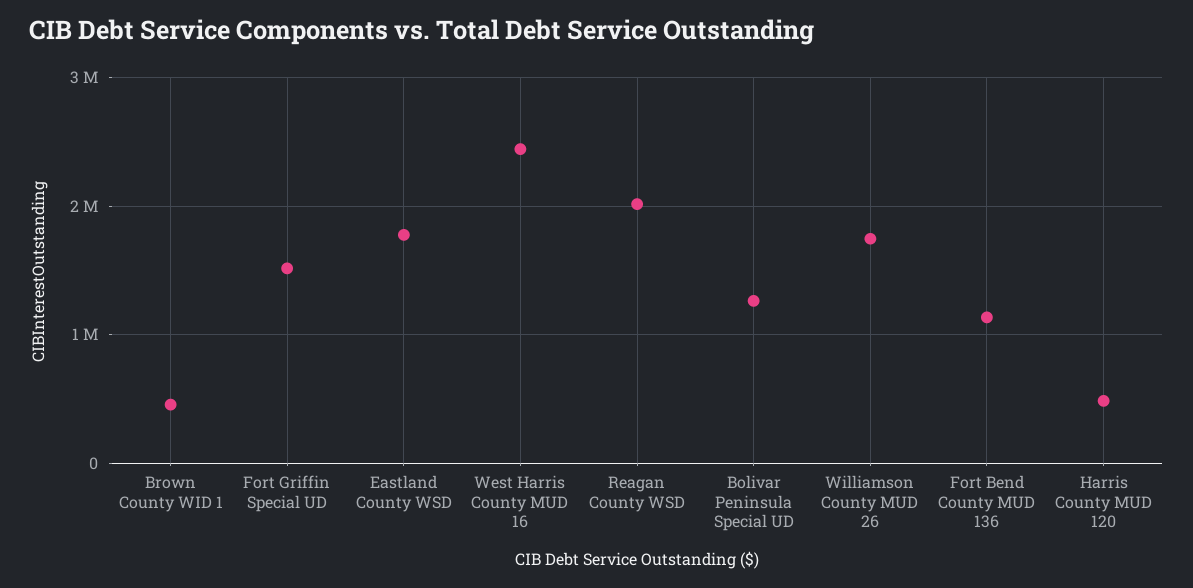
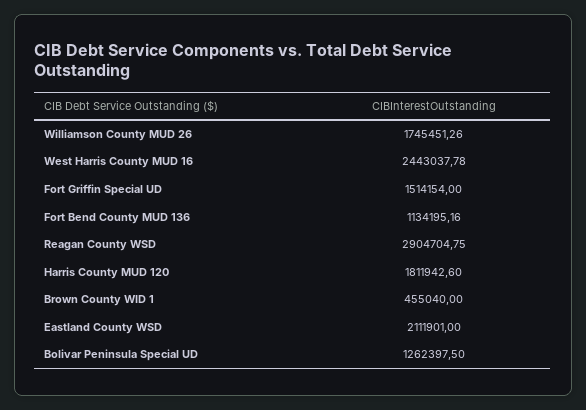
Eastland County WSD: 1800000 -> 2111901
Reagan County WSD: 2000000 -> 2904704.75
Harris County MUD 120: 500000 -> 1811942.6

